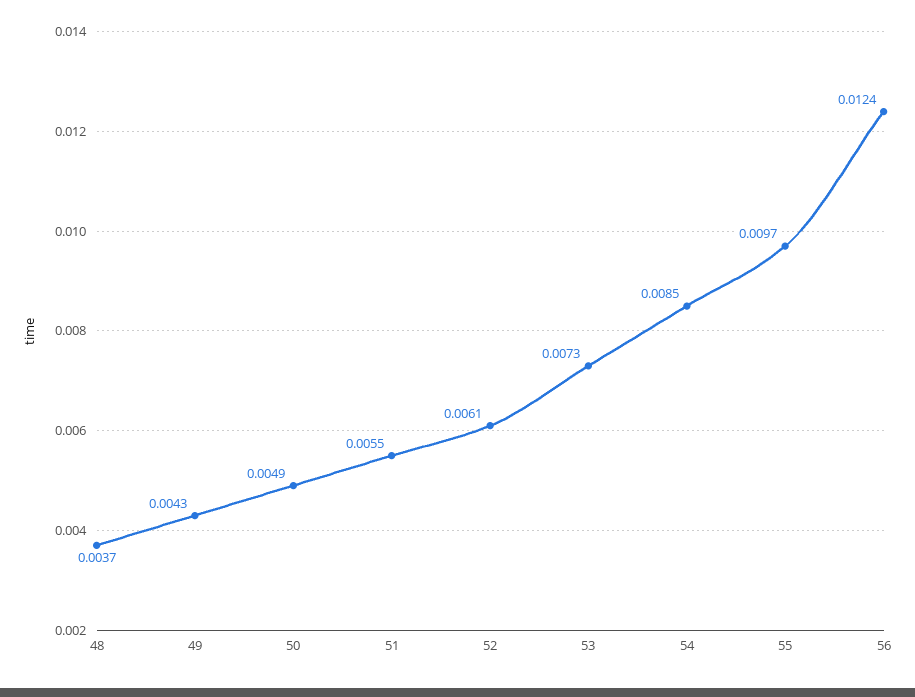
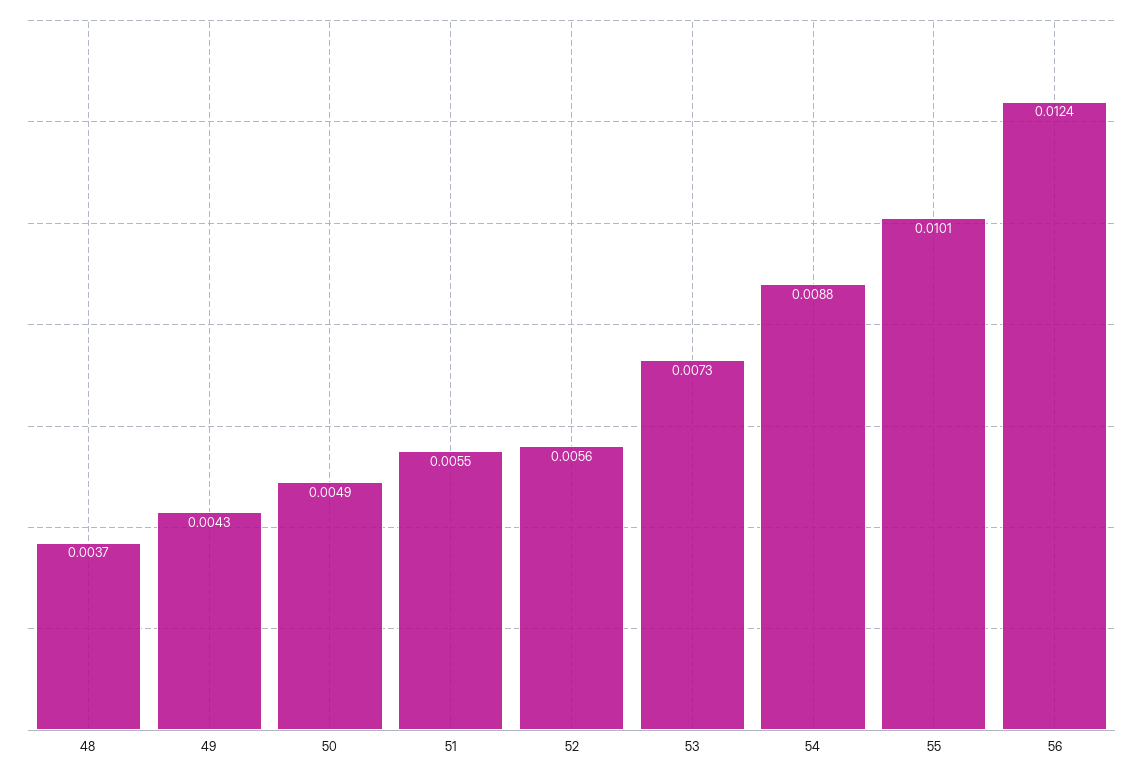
52: 0.0061 -> 0.0056
54: 0.0085 -> 0.0088
55: 0.0097 -> 0.0101

